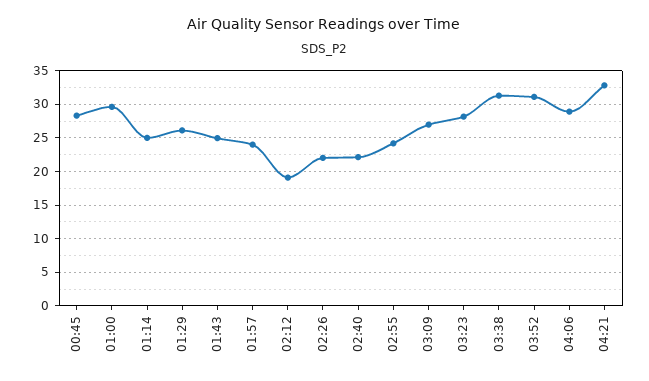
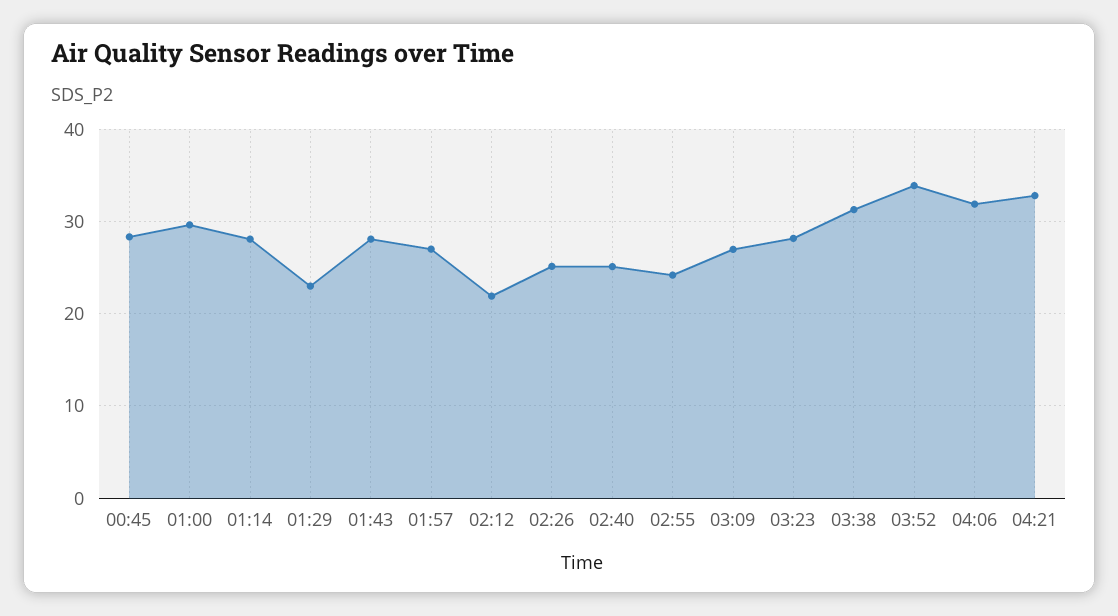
01:14: 25 -> 28
01:29: 26 -> 23
01:43: 25 -> 28
01:57: 24 -> 27
02:12: 19 -> 22
02:26: 22 -> 25
02:40: 22 -> 25
03:52: 31 -> 34
04:06: 29 -> 32

